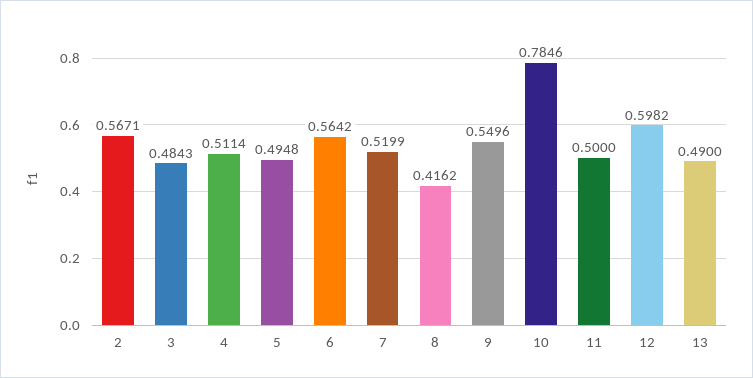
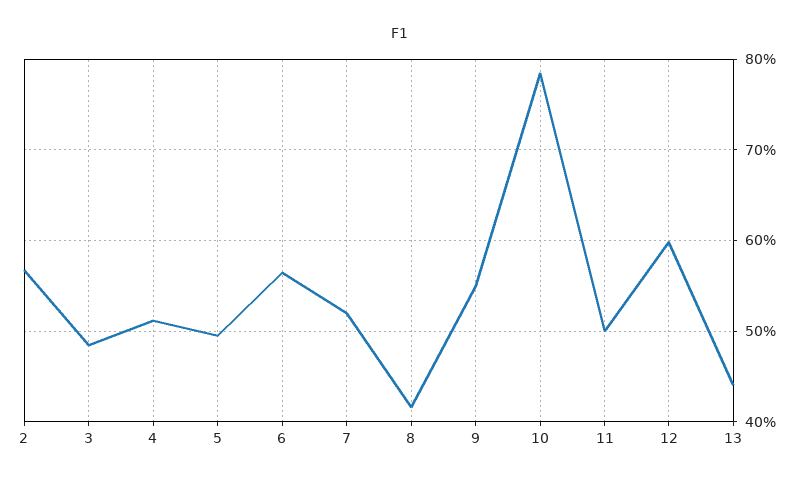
13: 0.49 -> 0.44

